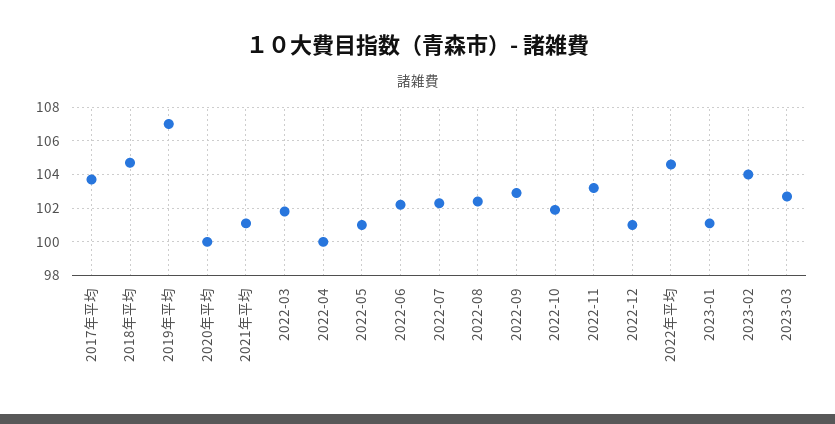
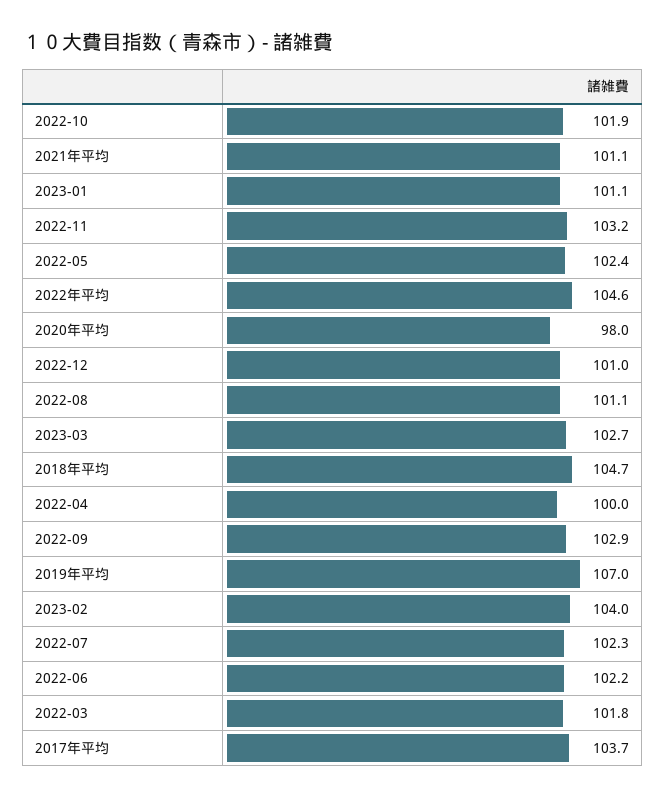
2020年平均: 100 -> 98
2022-05: 101 -> 102.4
2022-08: 102.5 -> 101.1

